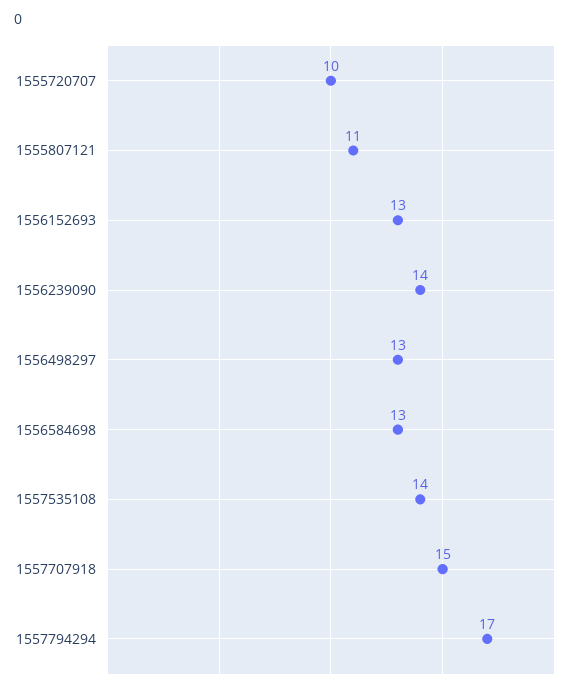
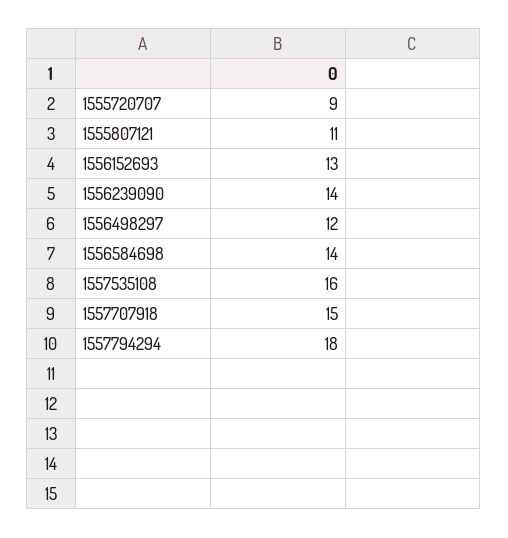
1555720707: 10 -> 9
1556498297: 13 -> 12
1556584698: 13 -> 14
1557535108: 14 -> 16
1557794294: 17 -> 18

